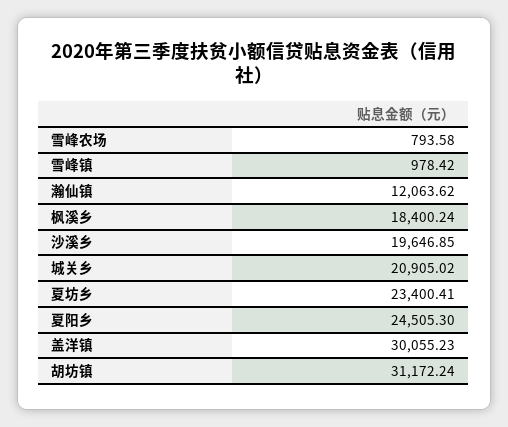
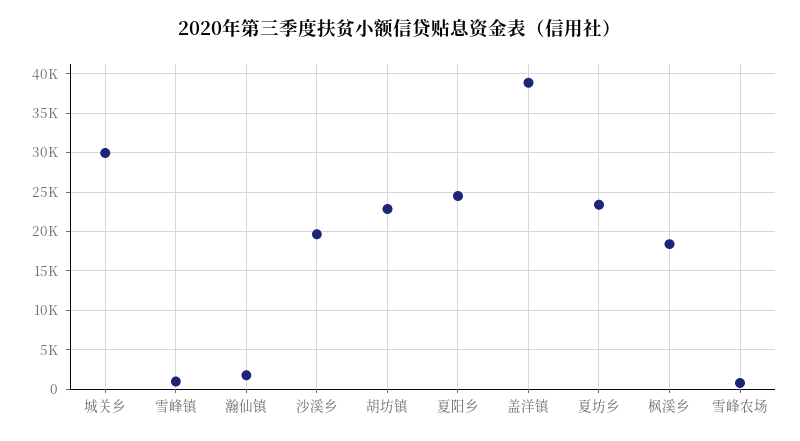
瀚仙镇: 12063.62 -> 2000
城关乡: 20905.02 -> 30000
盖洋镇: 30055.23 -> 39000
胡坊镇: 31172.24 -> 23000

